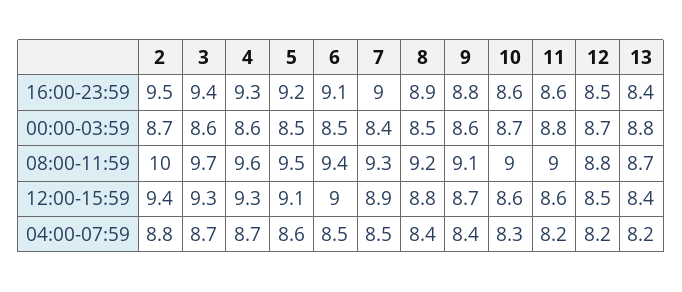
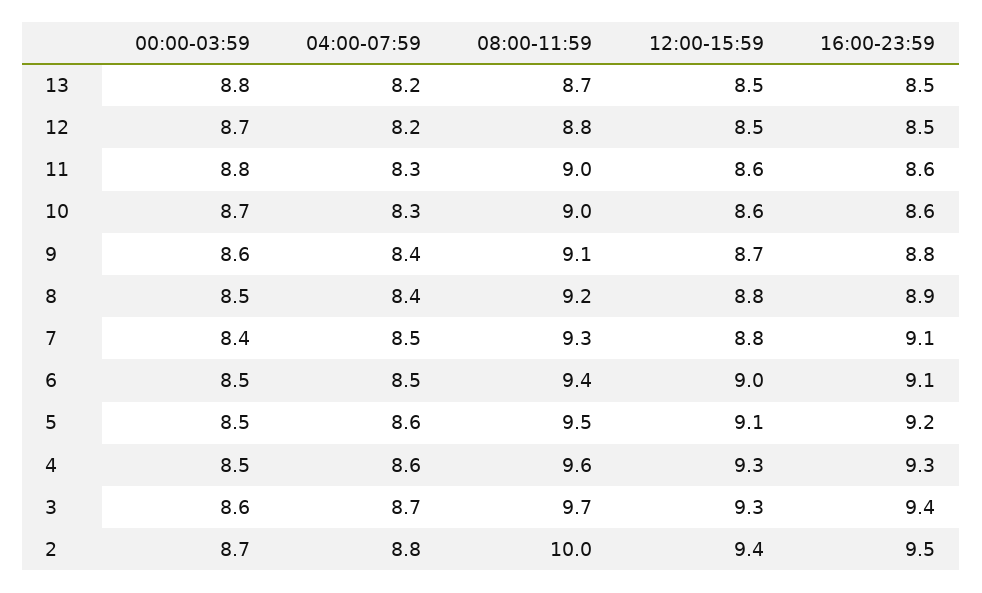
7, 16:00-23:59: 9 -> 9.1
13, 16:00-23:59: 8.4 -> 8.5
4, 00:00-03:59: 8.6 -> 8.5
7, 12:00-15:59: 8.9 -> 8.8
13, 12:00-15:59: 8.4 -> 8.5
4, 04:00-07:59: 8.7 -> 8.6
11, 04:00-07:59: 8.2 -> 8.3

